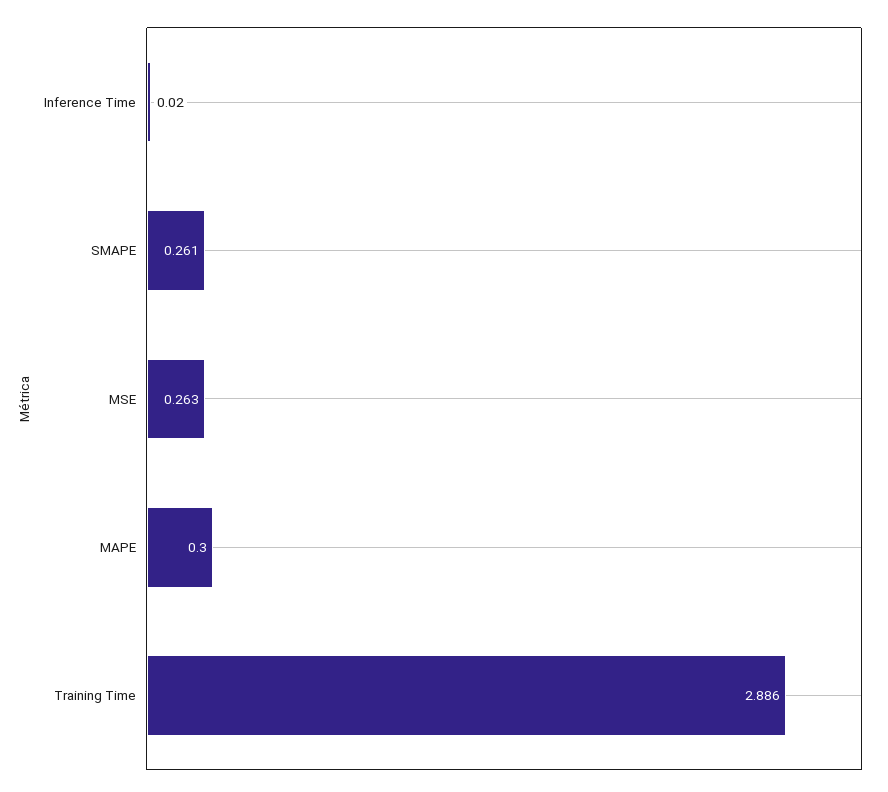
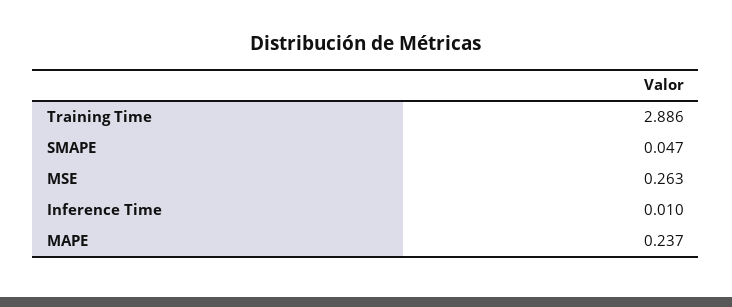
Inference Time: 0.02 -> 0.01
SMAPE: 0.261 -> 0.047
MAPE: 0.3 -> 0.237

